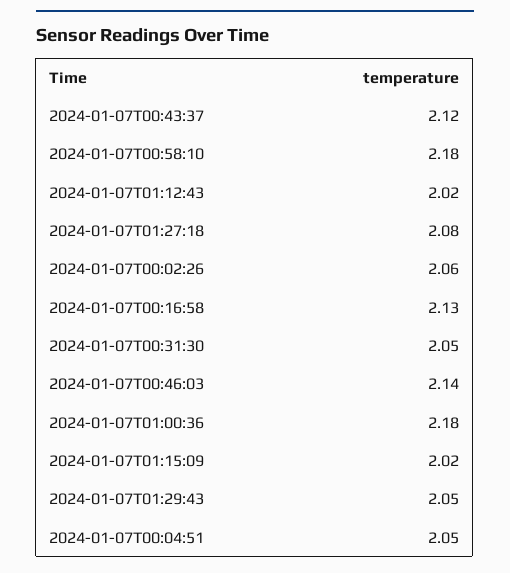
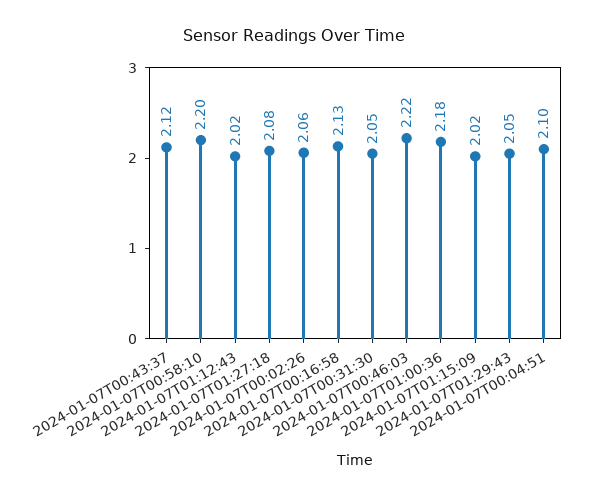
2024-01-07T00:58:10: 2.18 -> 2.2
2024-01-07T00:46:03: 2.14 -> 2.22
2024-01-07T00:04:51: 2.05 -> 2.1

